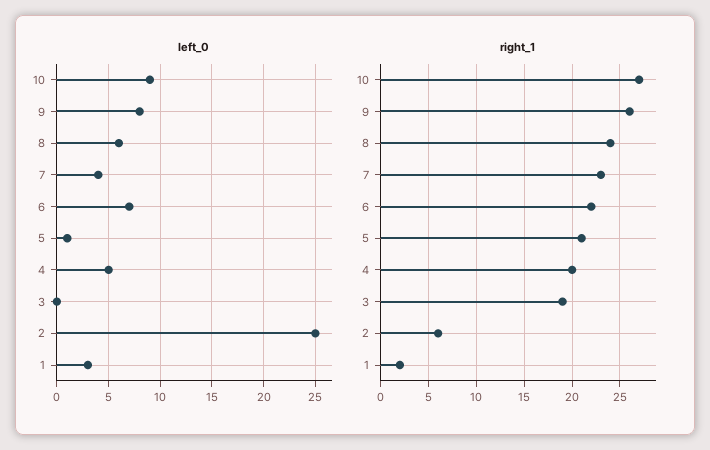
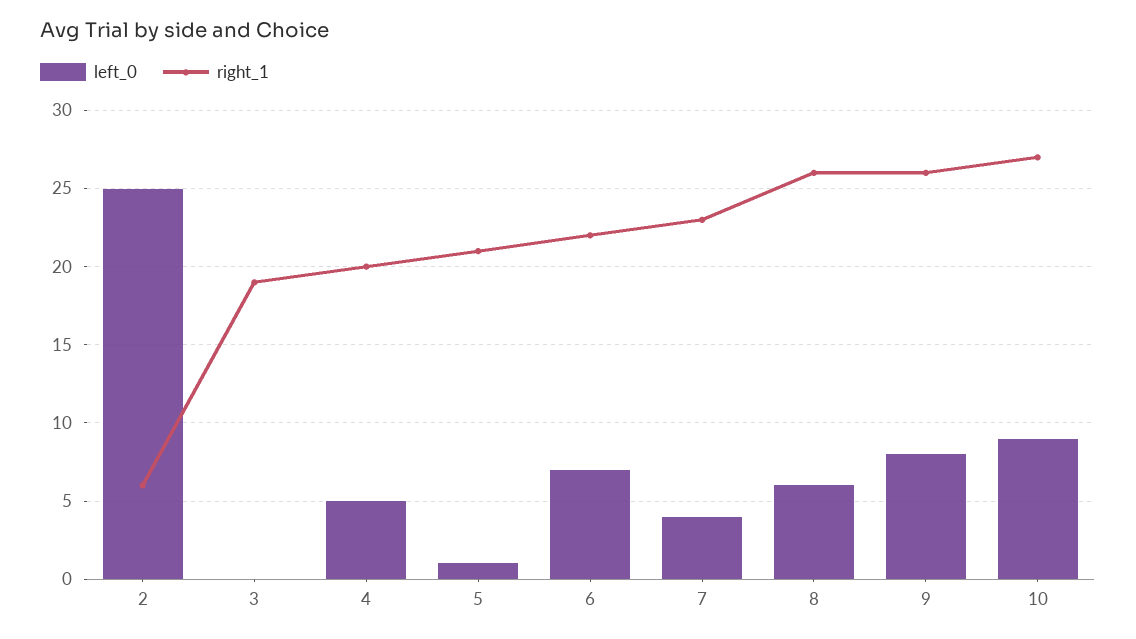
left_0, 1: 3 -> none
right_1, 8: 24 -> 26
right_1, 1: 2 -> none

